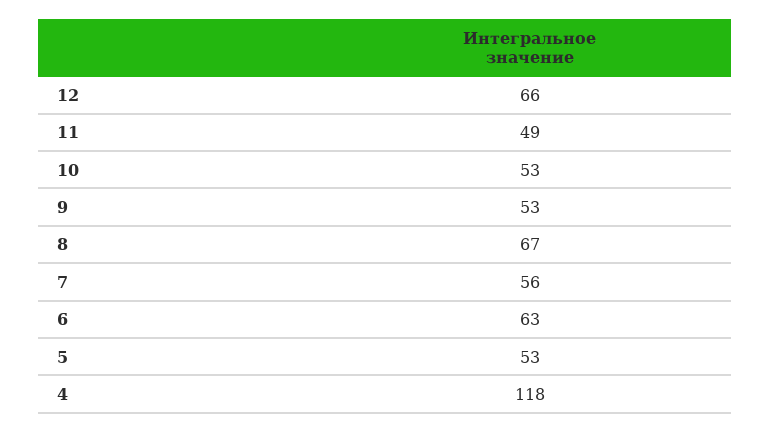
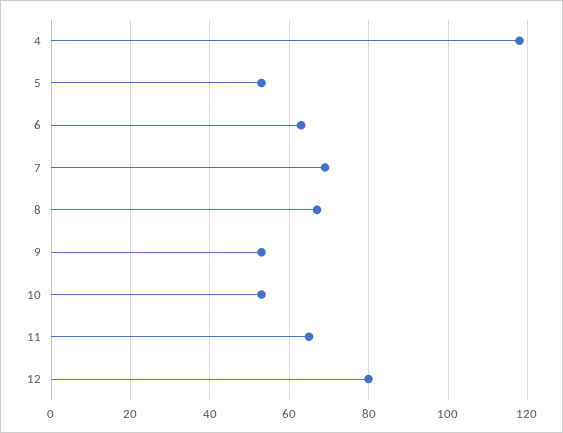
12: 66 -> 80
11: 49 -> 65
7: 56 -> 70

